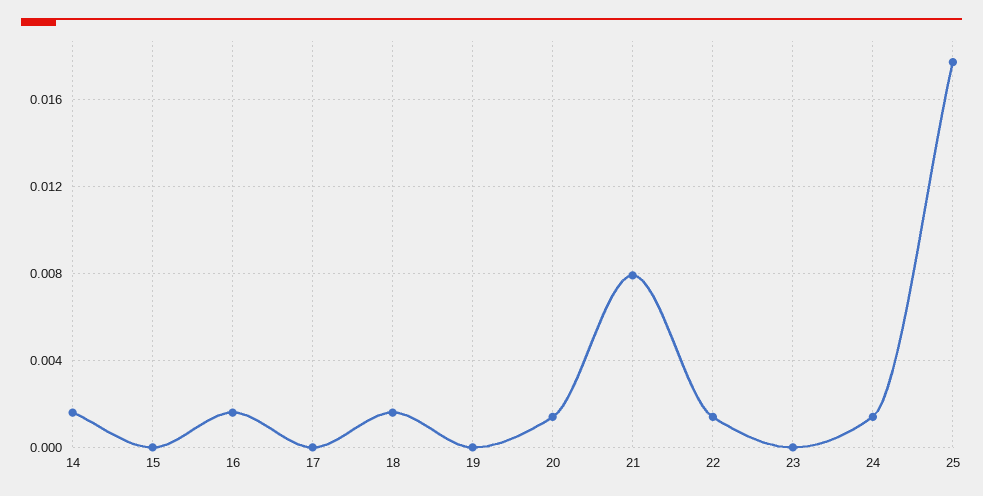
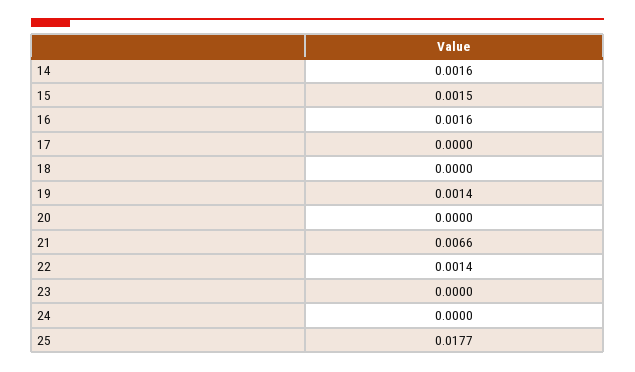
15: 0 -> 0.0015
18: 0.0015 -> 0
19: 0 -> 0.0014
20: 0.0015 -> 0
21: 0.008 -> 0.0066
24: 0.0015 -> 0

